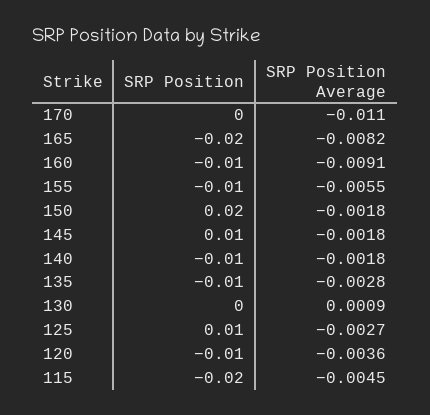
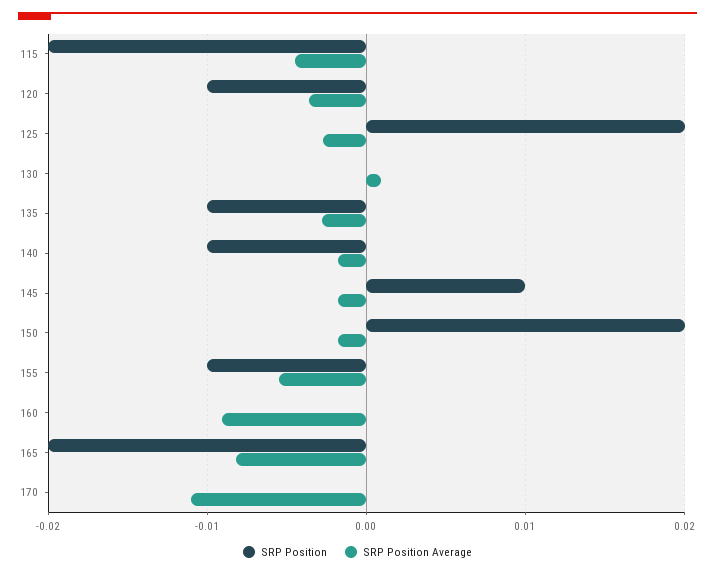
SRP Position, 160: -0.01 -> 0
SRP Position, 125: 0.01 -> 0.02

